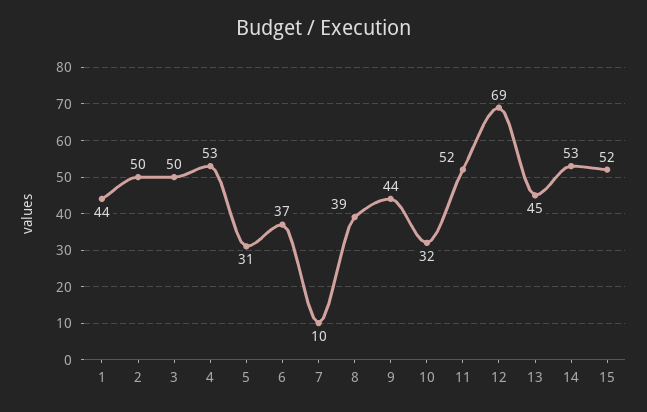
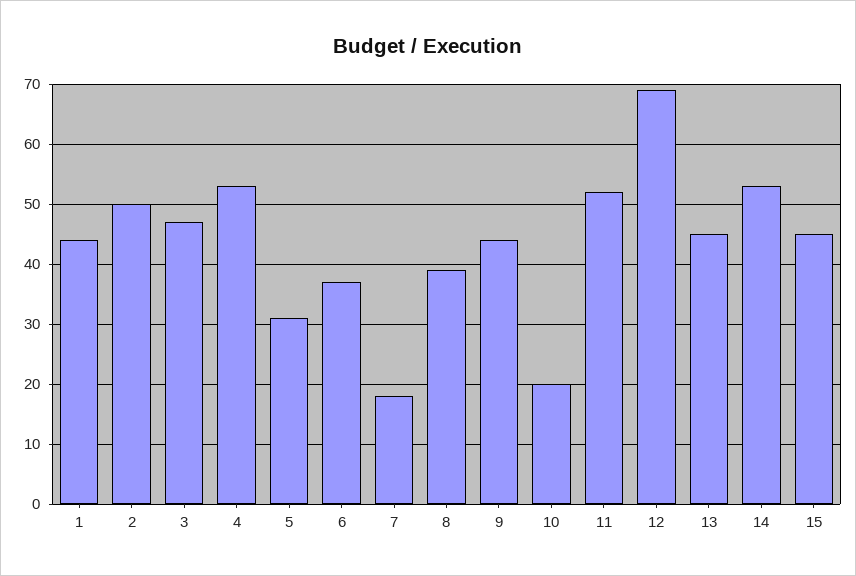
3: 50 -> 47
7: 10 -> 18
10: 32 -> 20
15: 52 -> 45

